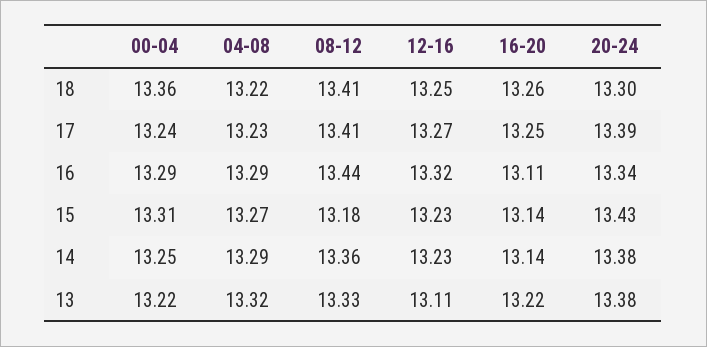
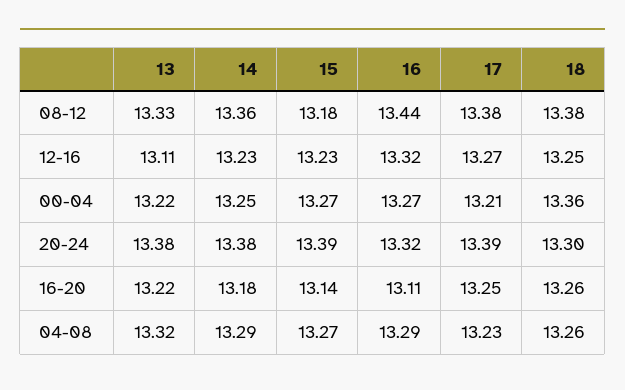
04-08, 18: 13.22 -> 13.26
08-12, 18: 13.41 -> 13.38
00-04, 17: 13.24 -> 13.21
08-12, 17: 13.41 -> 13.38
00-04, 16: 13.29 -> 13.27
20-24, 16: 13.34 -> 13.32
00-04, 15: 13.31 -> 13.27
20-24, 15: 13.43 -> 13.39
16-20, 14: 13.14 -> 13.18

